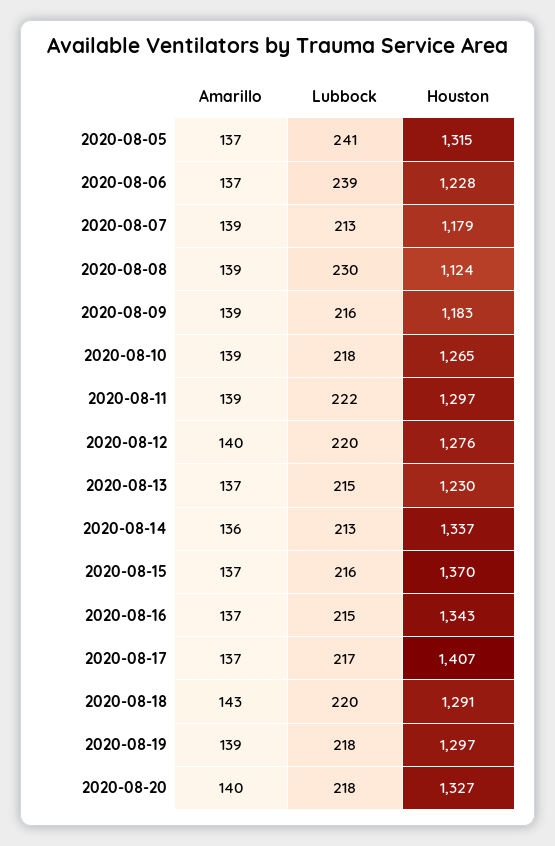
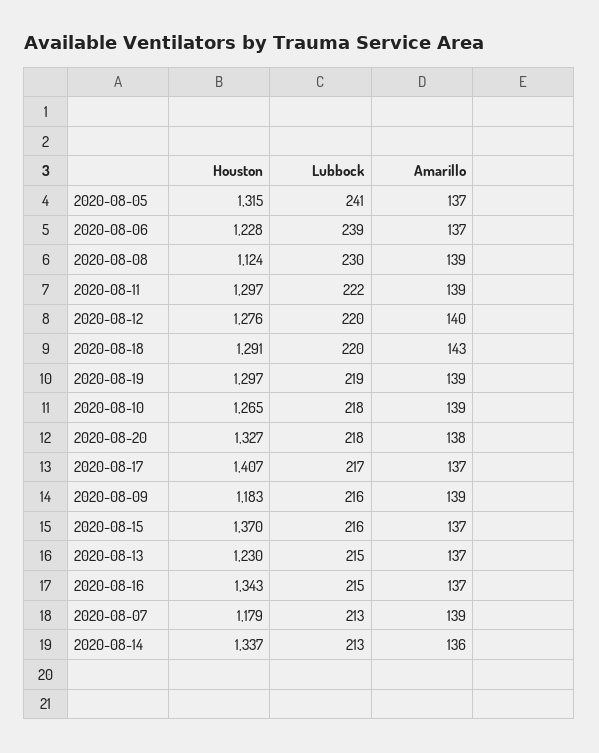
Lubbock, 2020-08-19: 218 -> 219
Amarillo, 2020-08-20: 140 -> 138

